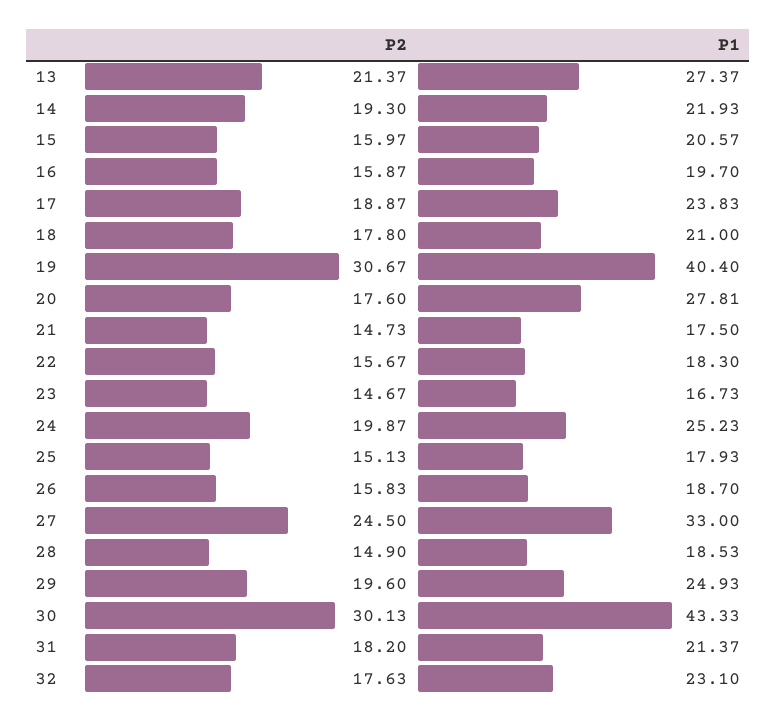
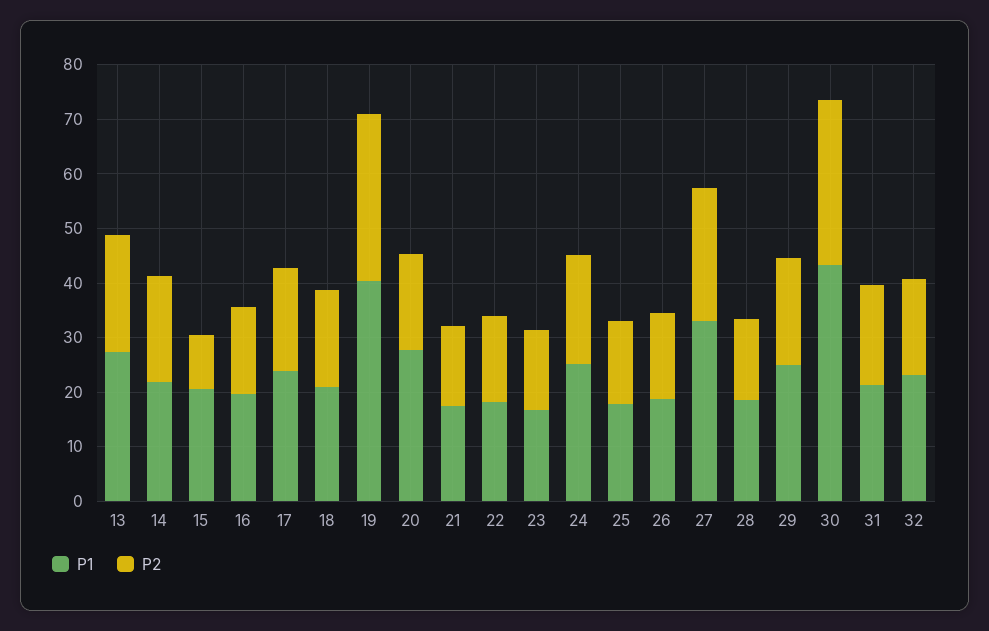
P2, 15: 15.97 -> 10

